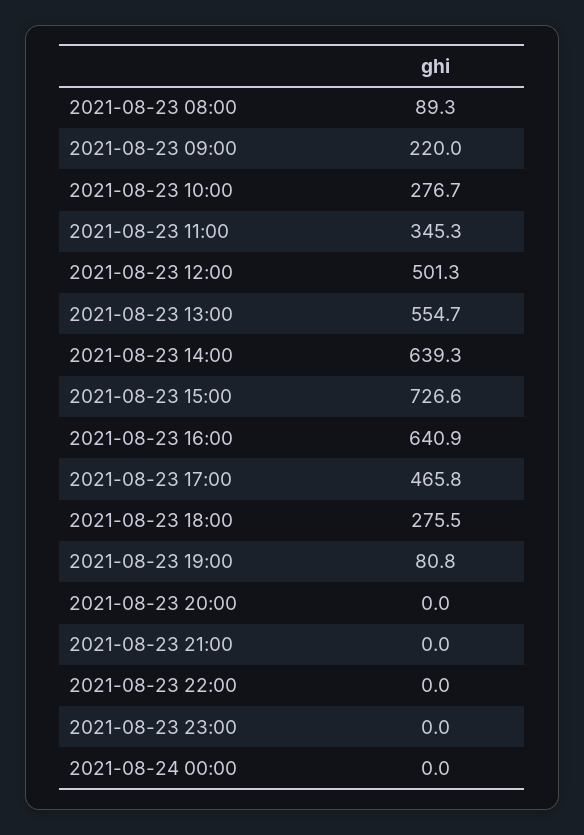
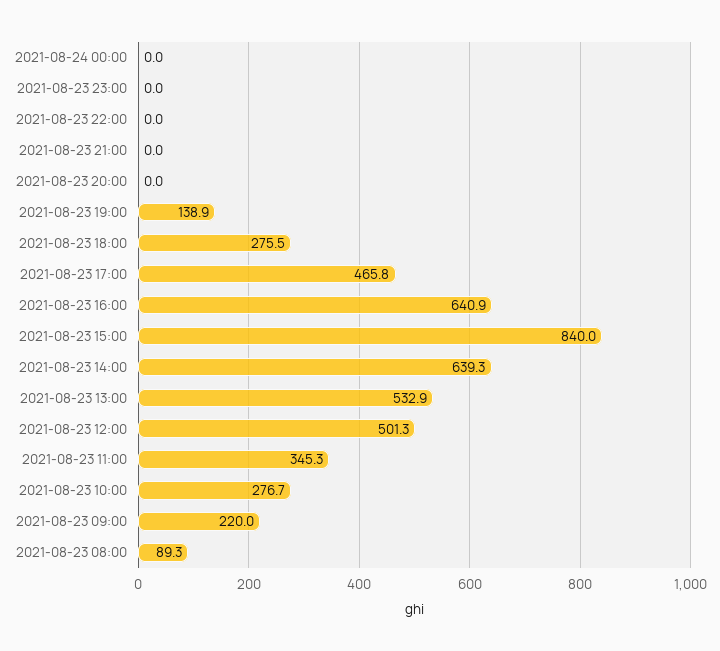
2021-08-23 13:00: 554.7 -> 532.9
2021-08-23 15:00: 726.6 -> 840
2021-08-23 19:00: 80.8 -> 138.9

